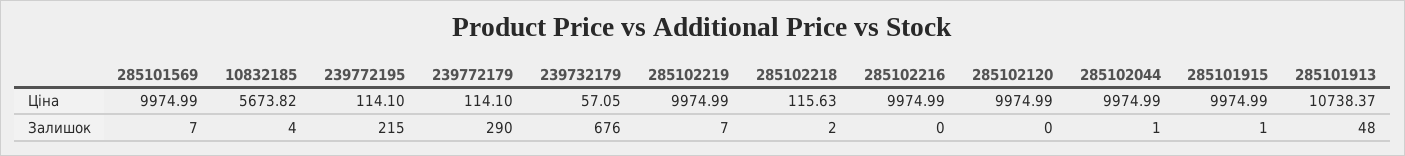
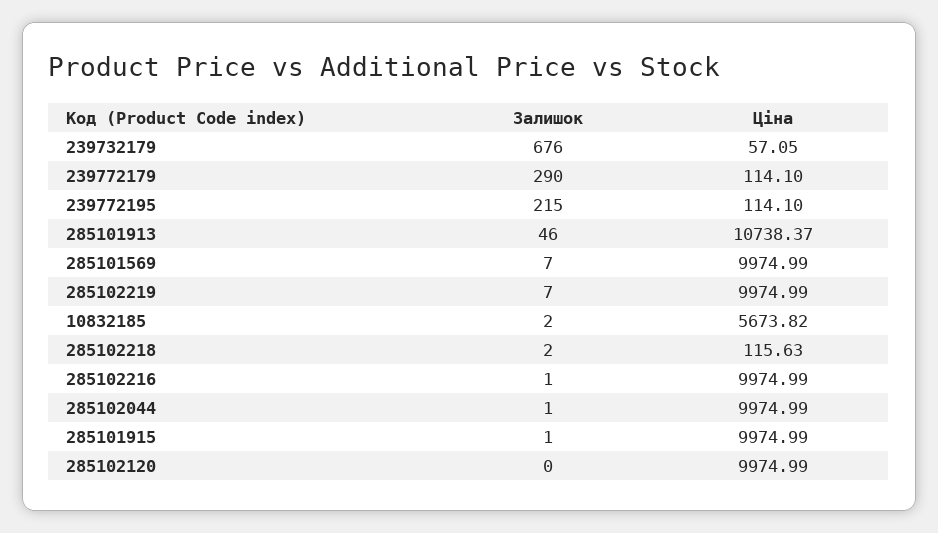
10832185, Залишок: 4 -> 2
285102216, Залишок: 0 -> 1
285101913, Залишок: 48 -> 46

